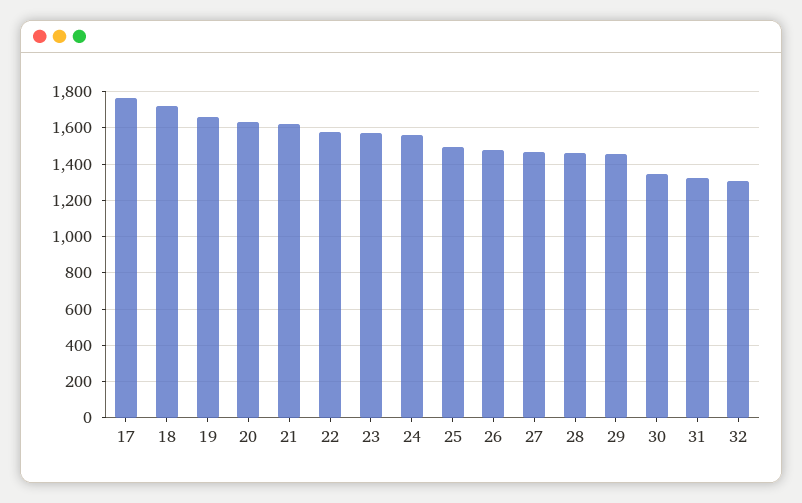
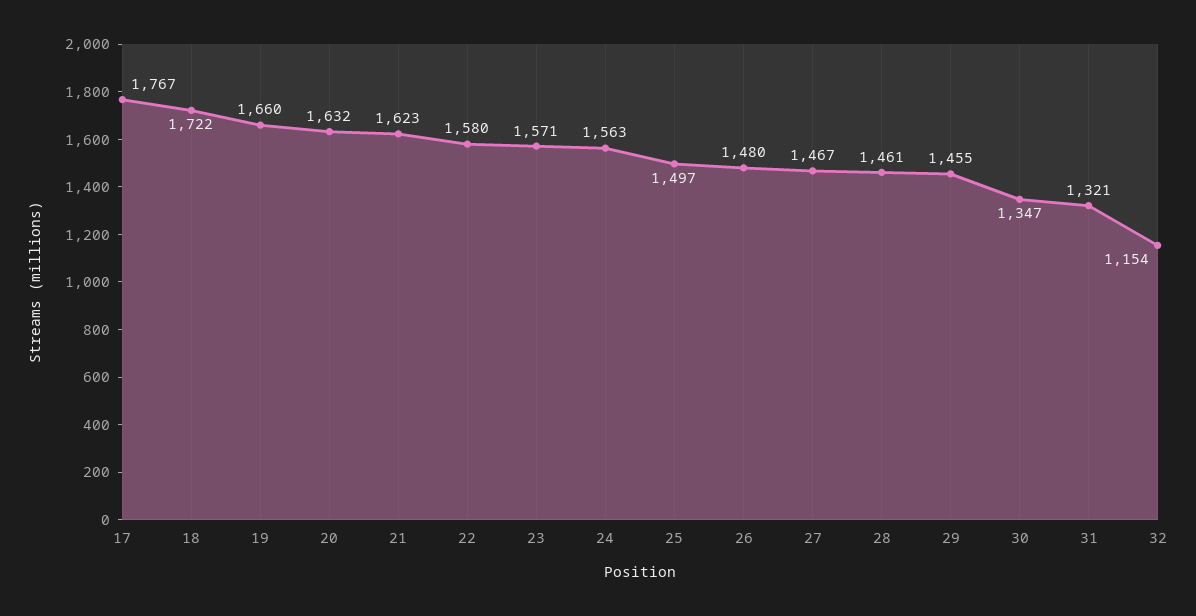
32: 1300 -> 1154

